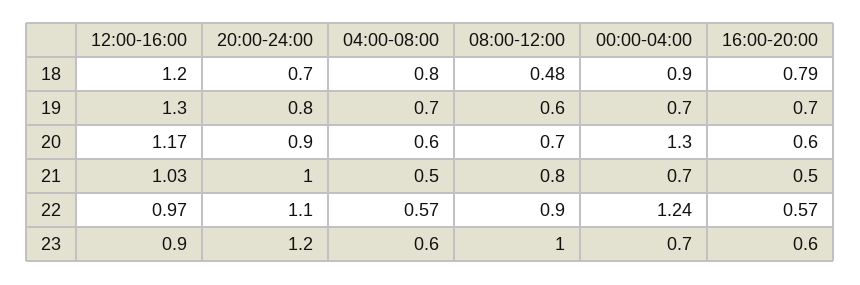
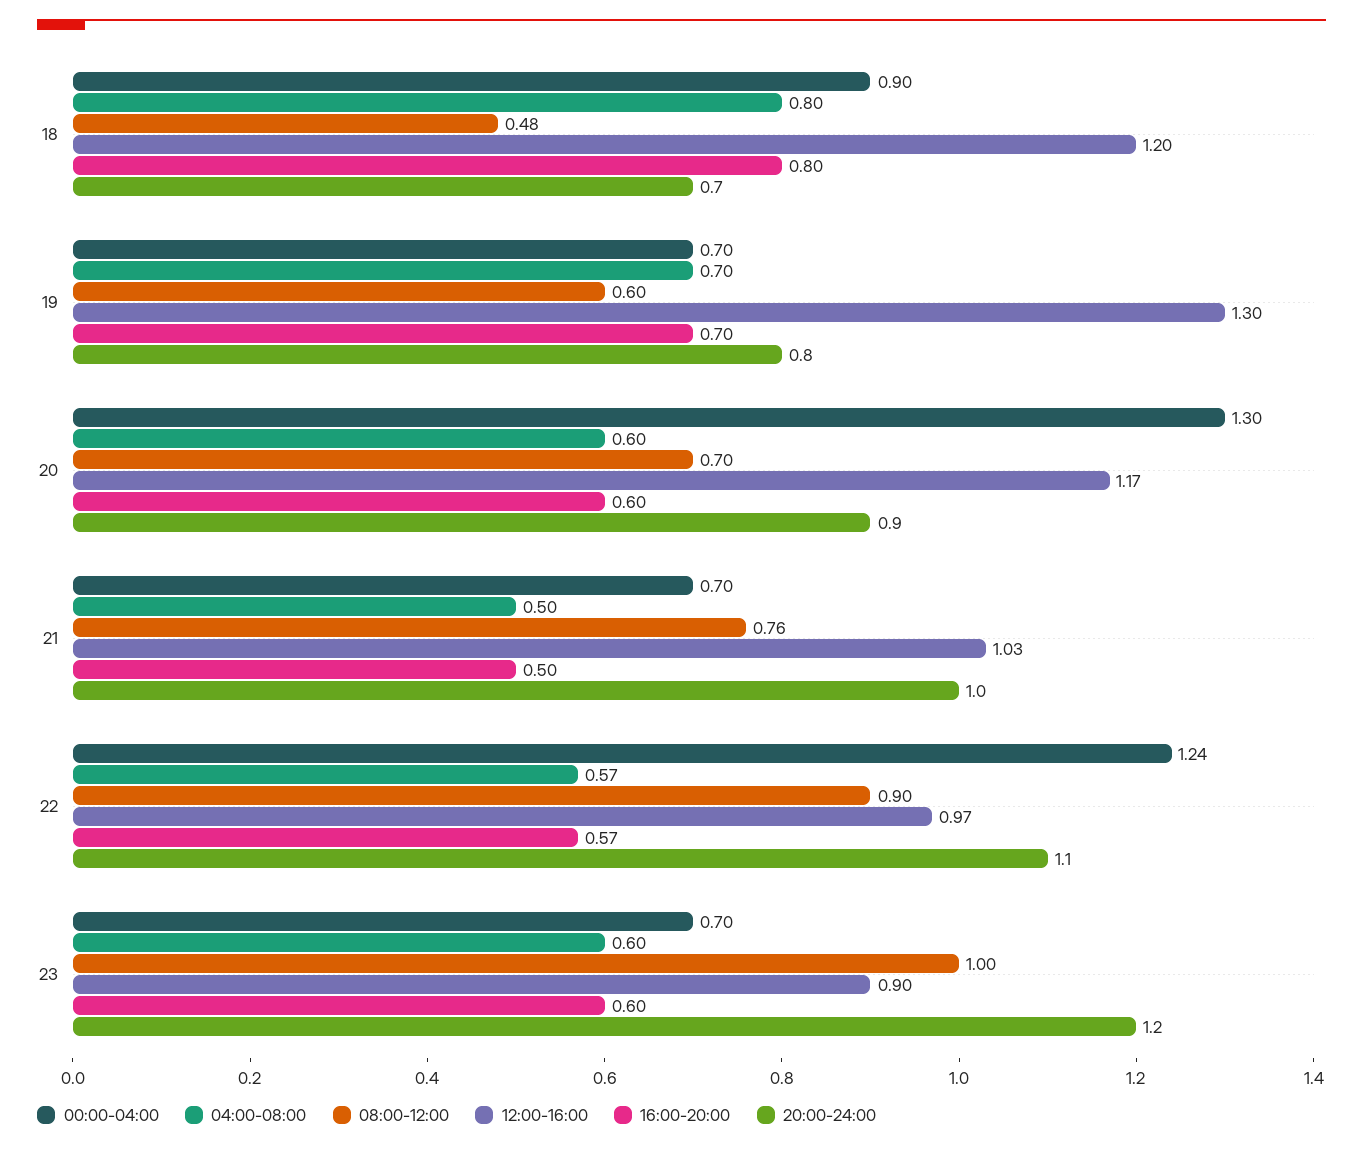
16:00-20:00, 18: 0.79 -> 0.8
08:00-12:00, 21: 0.8 -> 0.76

